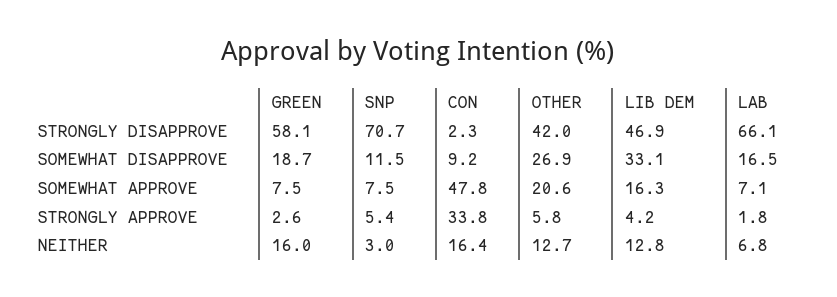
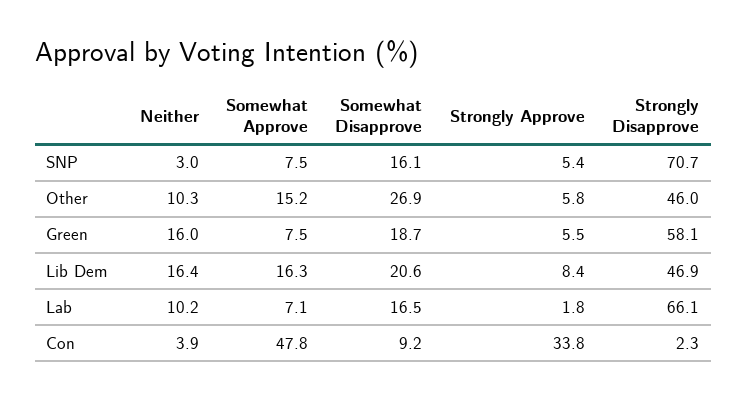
OTHER, STRONGLY DISAPPROVE: 42 -> 46
SNP, SOMEWHAT DISAPPROVE: 11.5 -> 16.1
LIB DEM, SOMEWHAT DISAPPROVE: 33.1 -> 20.6
OTHER, SOMEWHAT APPROVE: 20.6 -> 15.2
GREEN, STRONGLY APPROVE: 2.6 -> 5.5
LIB DEM, STRONGLY APPROVE: 4.2 -> 8.4
CON, NEITHER: 16.4 -> 3.9
OTHER, NEITHER: 12.7 -> 10.3
LIB DEM, NEITHER: 12.8 -> 16.4
LAB, NEITHER: 6.8 -> 10.2

